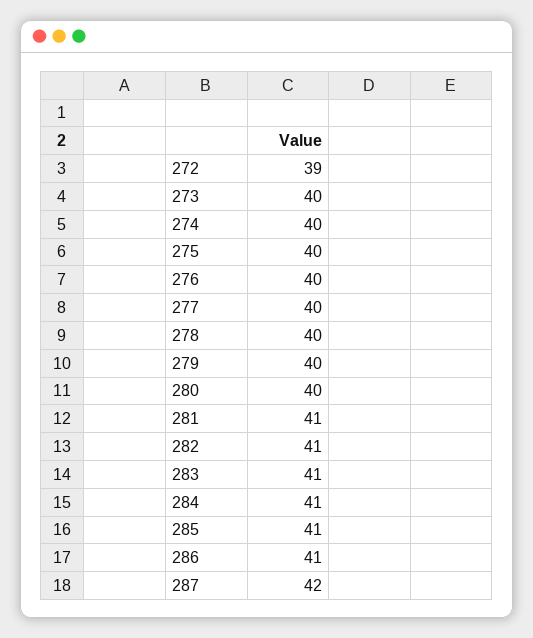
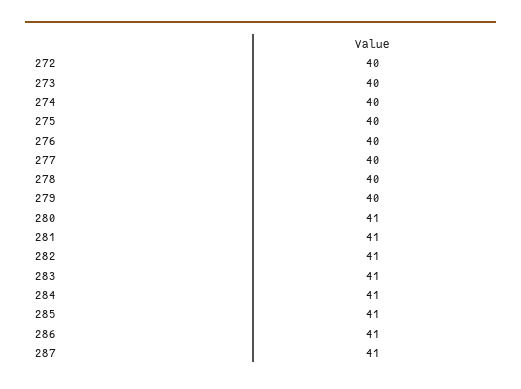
272: 39 -> 40
280: 40 -> 41
287: 42 -> 41

